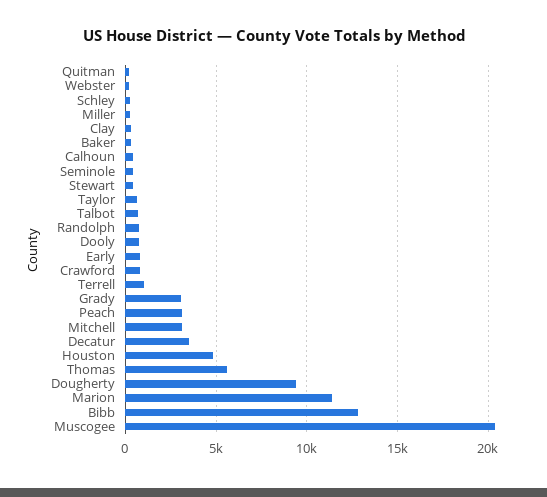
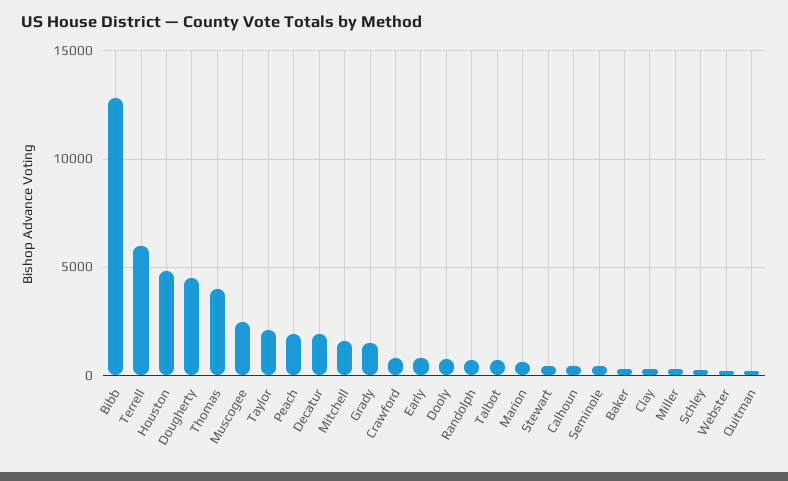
Taylor: 500 -> 2000
Terrell: 1000 -> 6000
Grady: 3000 -> 1500
Peach: 3000 -> 2000
Mitchell: 3000 -> 1500
Decatur: 3500 -> 2000
Thomas: 5500 -> 4000
Dougherty: 9500 -> 4500
Marion: 11500 -> 500
Muscogee: 20500 -> 2500

